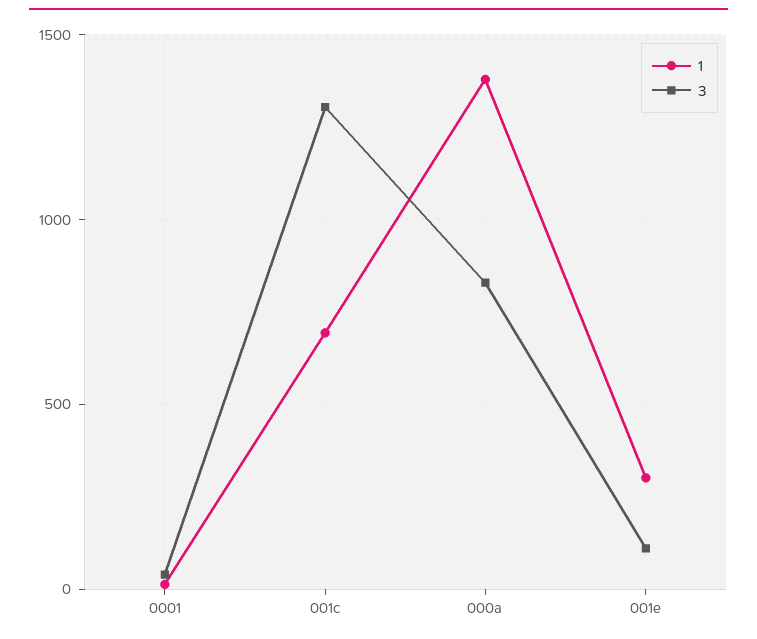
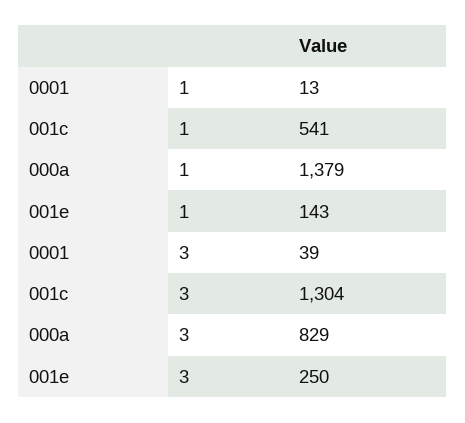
1, 001c: 700 -> 541
1, 001e: 300 -> 143
3, 001e: 100 -> 250

